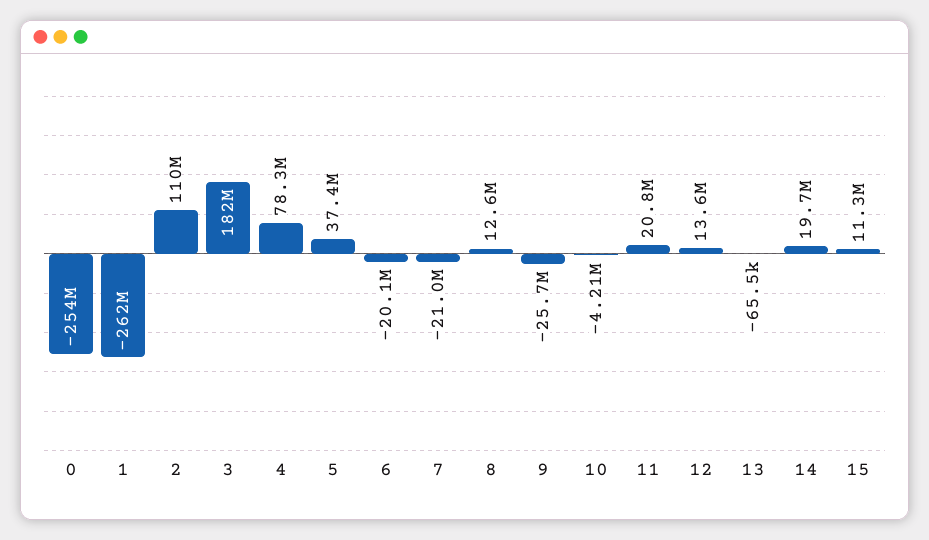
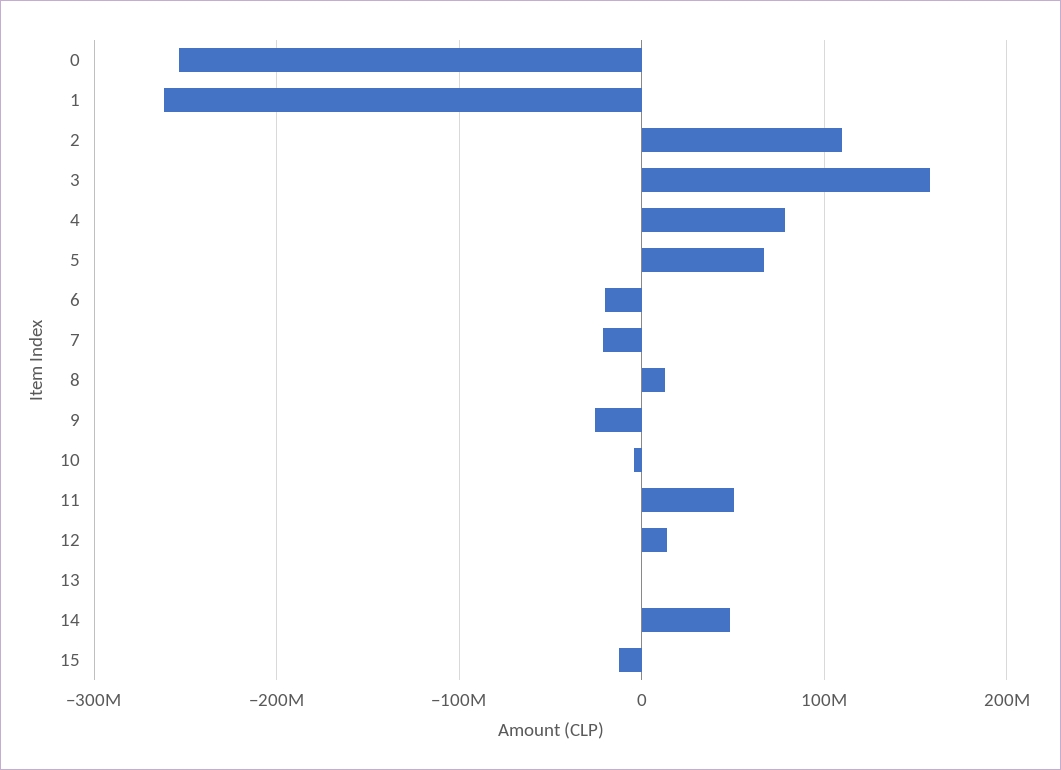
3: 182000000 -> 160000000
5: 37400000 -> 70000000
11: 20800000 -> 50000000
14: 19700000 -> 50000000
15: 11300000 -> -10000000

